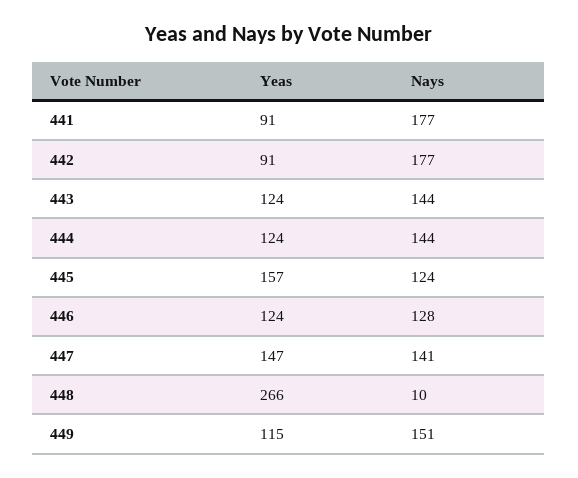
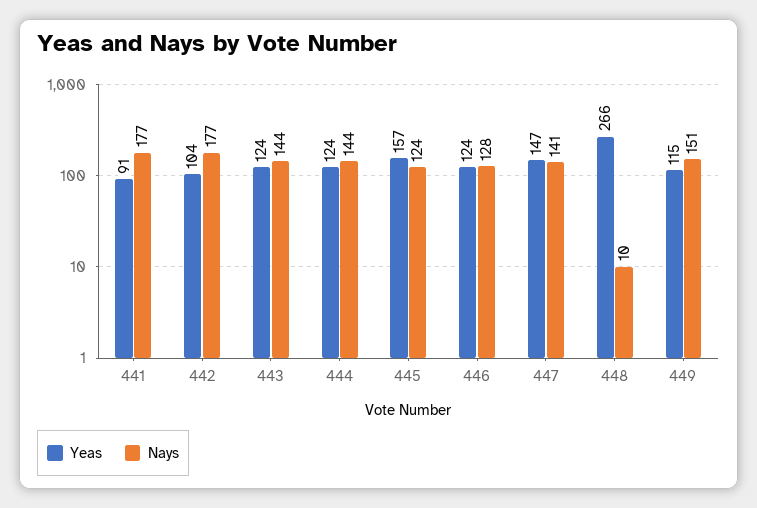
Yeas, 442: 91 -> 104

